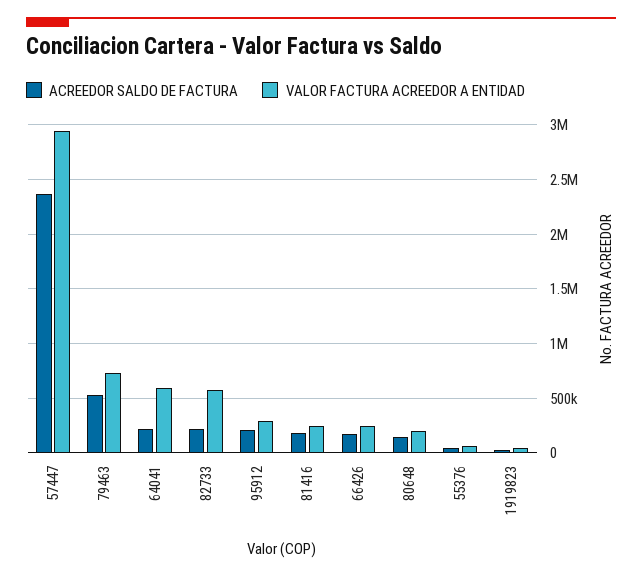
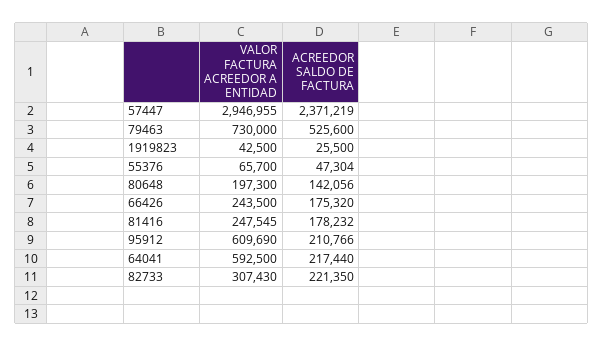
VALOR FACTURA ACREEDOR A ENTIDAD, 82733: 600000 -> 307430
VALOR FACTURA ACREEDOR A ENTIDAD, 95912: 300000 -> 609690

